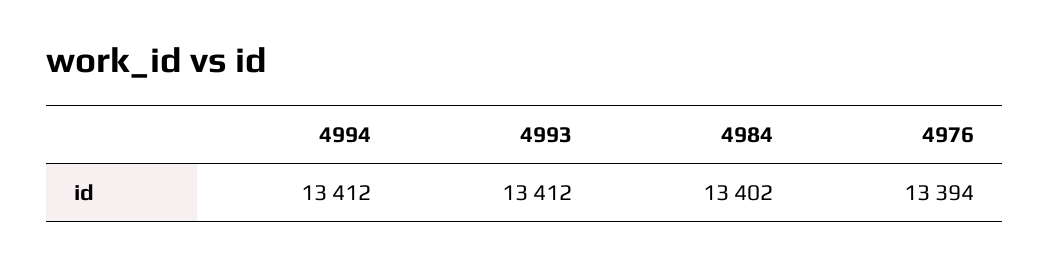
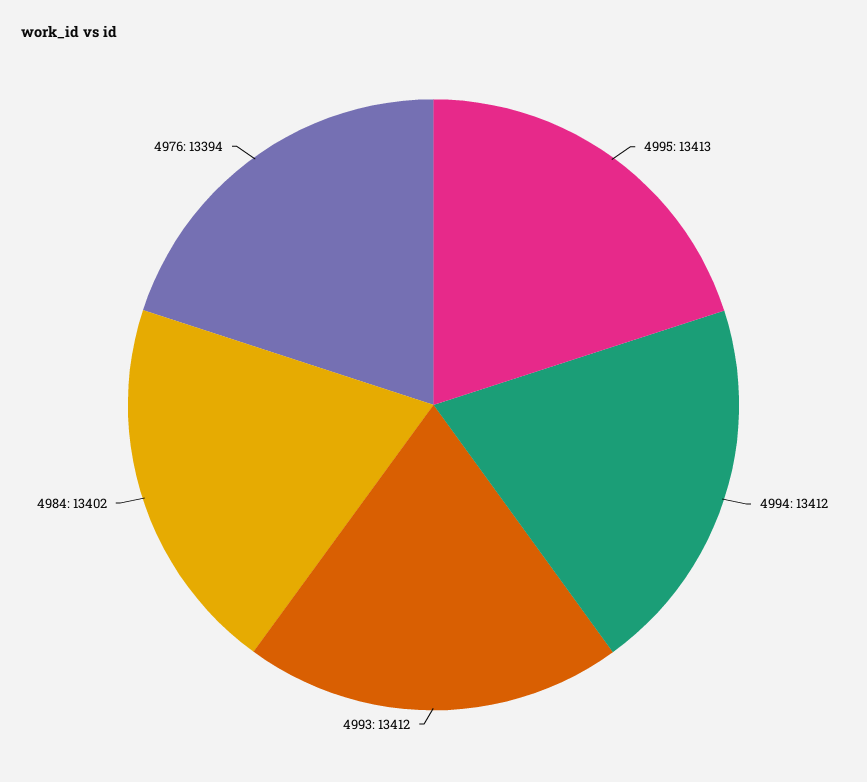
4995: none -> 13413

